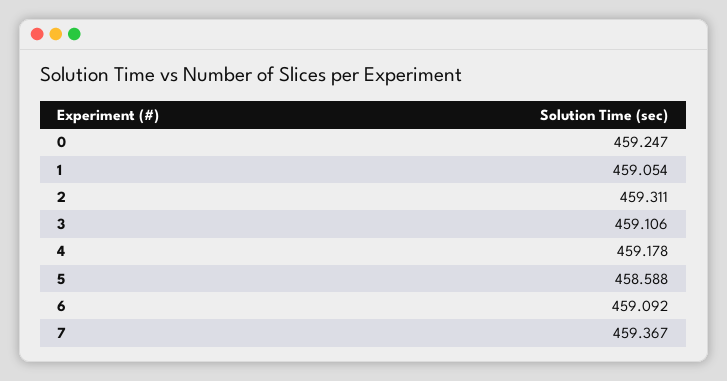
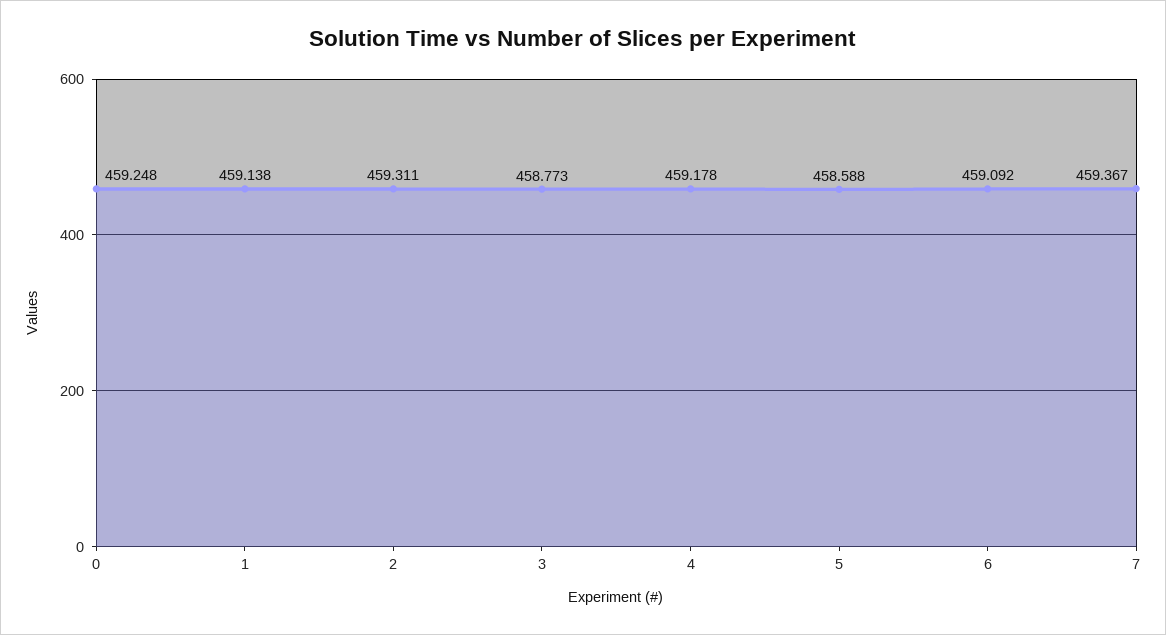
0: 459.247 -> 459.248
1: 459.054 -> 459.138
3: 459.106 -> 458.773

